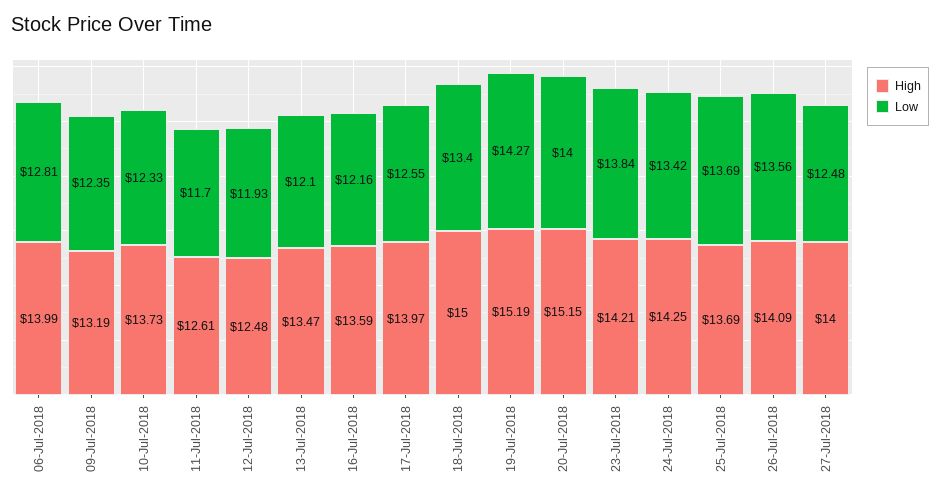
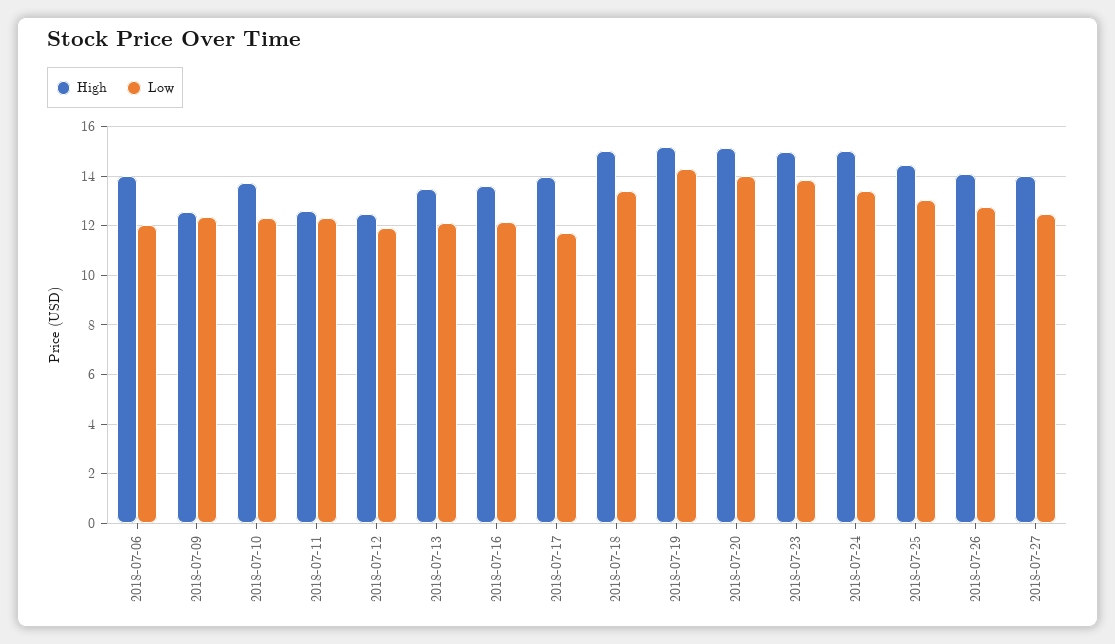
Low, 06-Jul-2018: 12.81 -> 12
High, 09-Jul-2018: 13.19 -> 12.5
Low, 11-Jul-2018: 11.7 -> 12.25
Low, 17-Jul-2018: 12.55 -> 11.75
High, 23-Jul-2018: 14.21 -> 15
High, 24-Jul-2018: 14.25 -> 15
High, 25-Jul-2018: 13.69 -> 14.5
Low, 25-Jul-2018: 13.69 -> 13
Low, 26-Jul-2018: 13.56 -> 12.75

